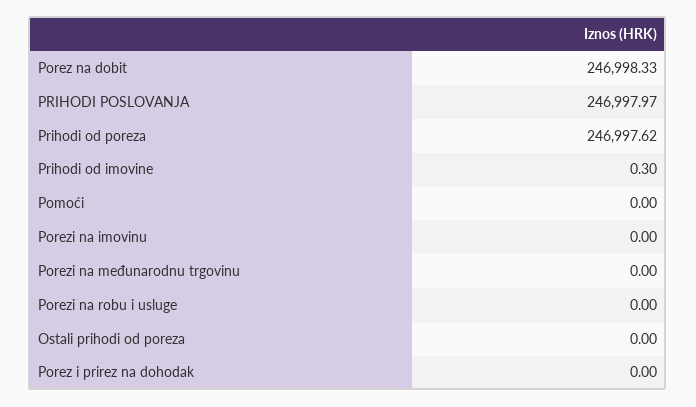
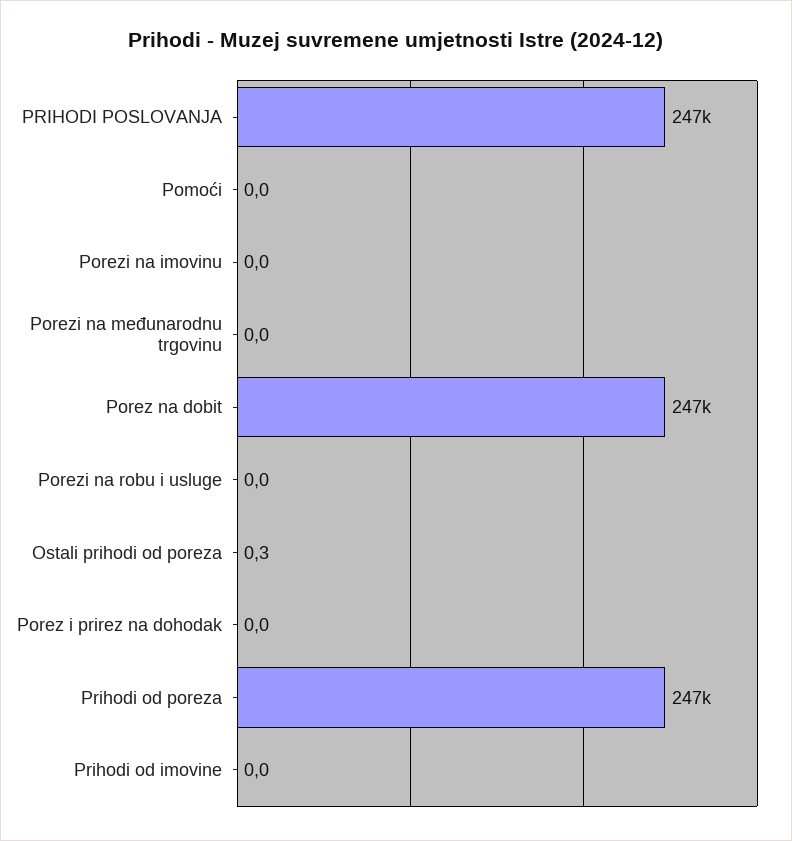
Prihodi od imovine: 0.3 -> 0
Ostali prihodi od poreza: 0 -> 0.3

